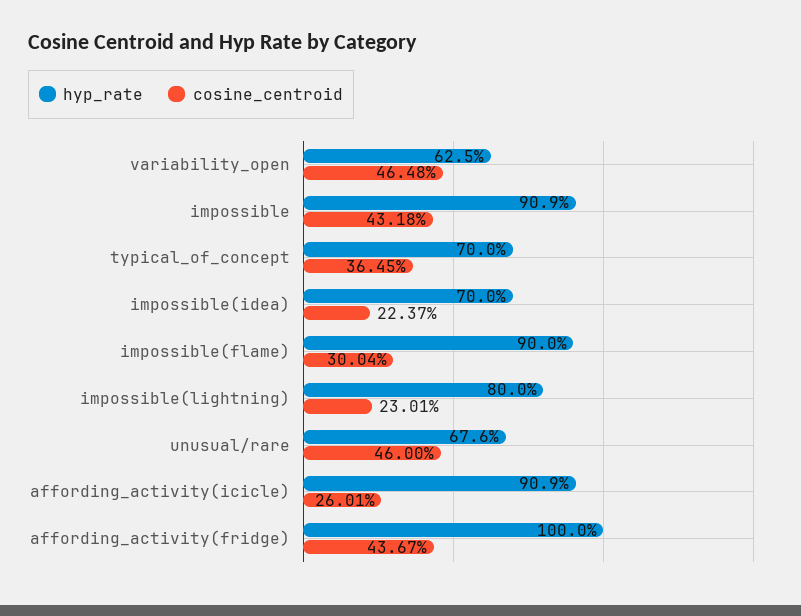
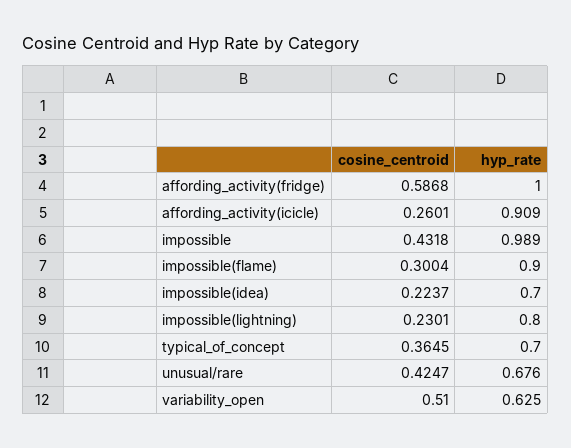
cosine_centroid, variability_open: 0.4648 -> 0.51
hyp_rate, impossible: 0.909 -> 0.989
cosine_centroid, unusual/rare: 0.46 -> 0.4247
cosine_centroid, affording_activity(fridge): 0.4367 -> 0.5868

